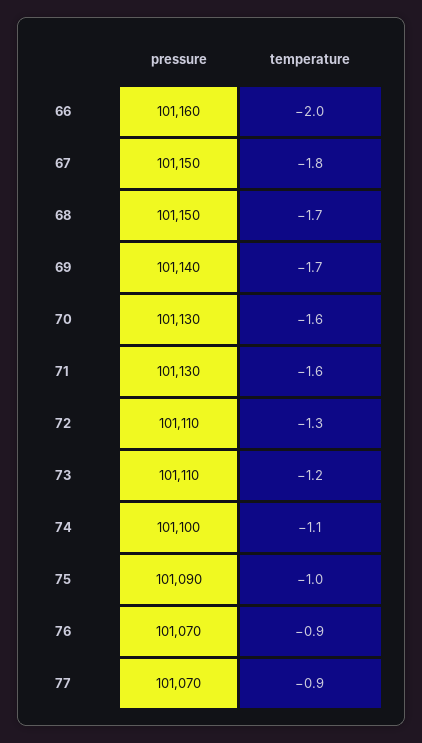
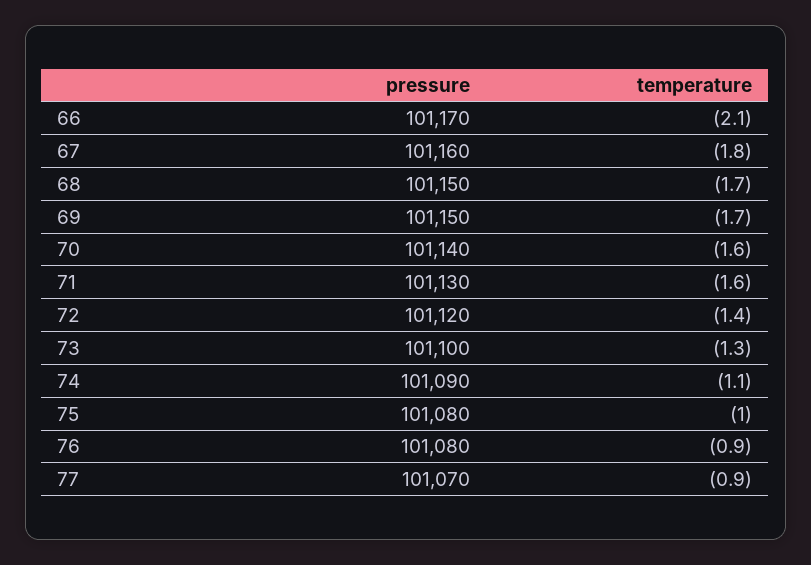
pressure, 66: 101160 -> 101170
temperature, 66: -2 -> -2.1
pressure, 67: 101150 -> 101160
pressure, 69: 101140 -> 101150
pressure, 70: 101130 -> 101140
pressure, 72: 101110 -> 101120
temperature, 72: -1.3 -> -1.4
pressure, 73: 101110 -> 101100
temperature, 73: -1.2 -> -1.3
pressure, 74: 101100 -> 101090
pressure, 75: 101090 -> 101080
pressure, 76: 101070 -> 101080

